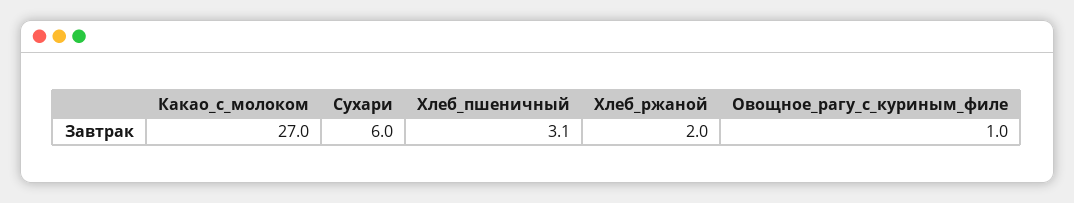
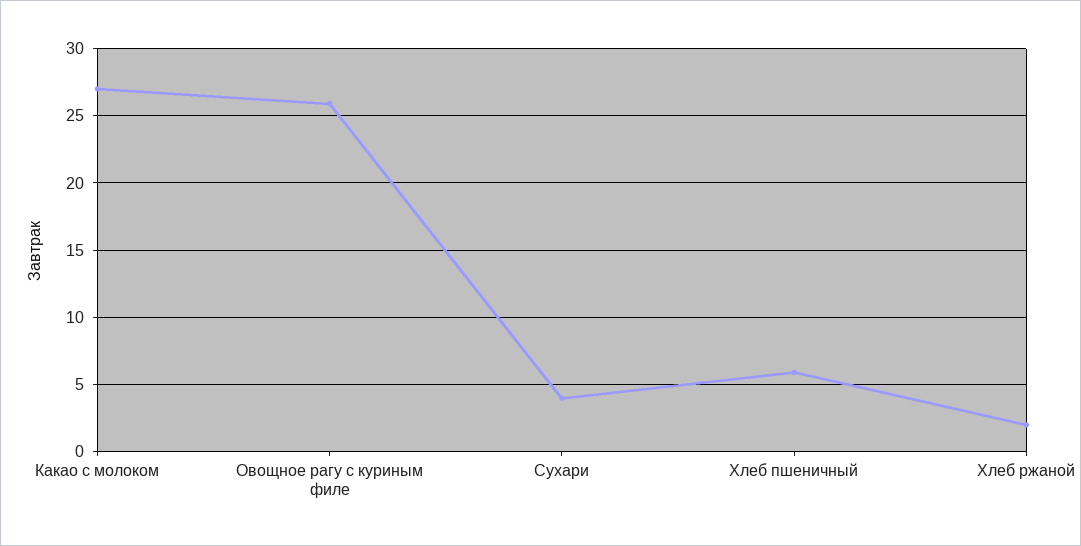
Сухари: 6 -> 4
Хлеб_пшеничный: 3.1 -> 6
Овощное_рагу_с_куриным_филе: 1 -> 26

